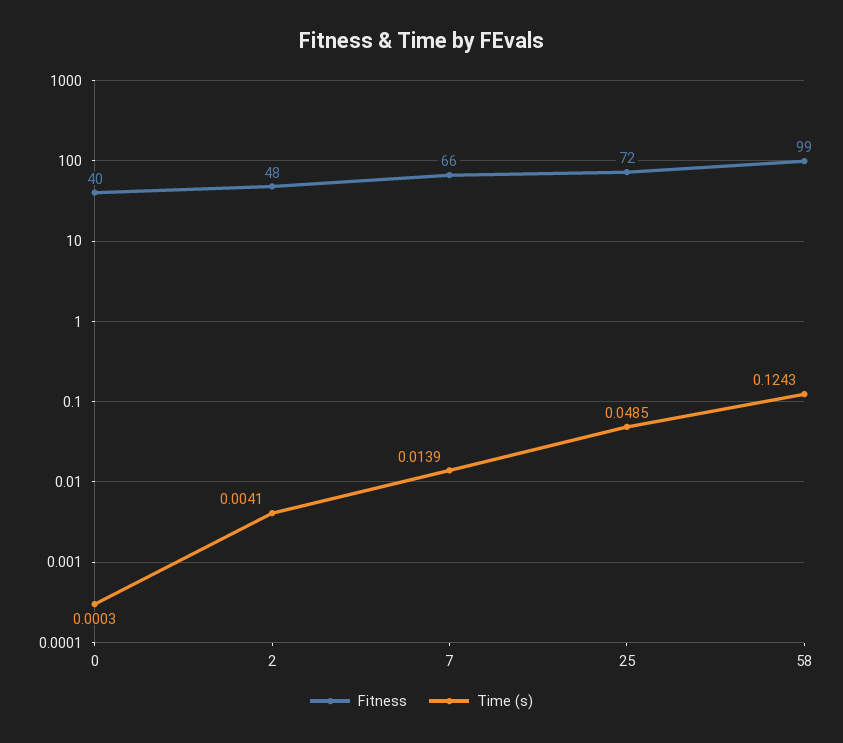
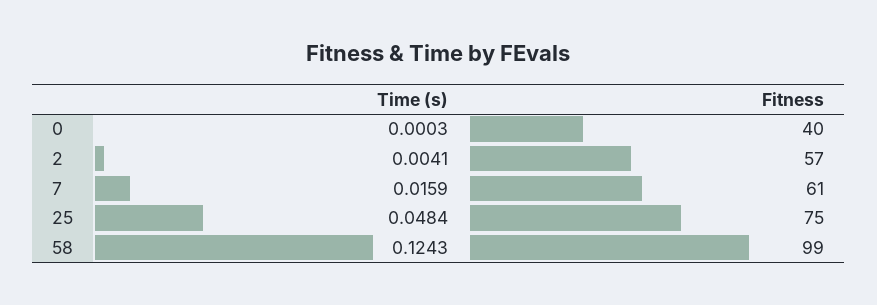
Fitness, 2: 48 -> 57
Fitness, 7: 66 -> 61
Time (s), 7: 0.0139 -> 0.0159
Fitness, 25: 72 -> 75
Time (s), 25: 0.0485 -> 0.0484

